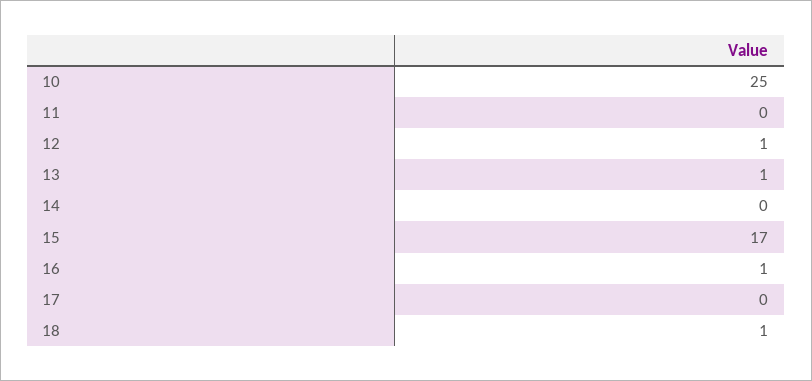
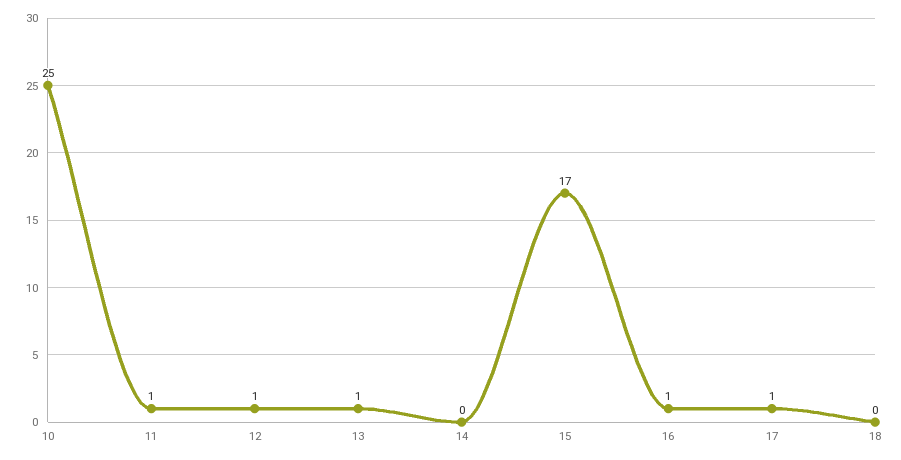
11: 0 -> 1
17: 0 -> 1
18: 1 -> 0

